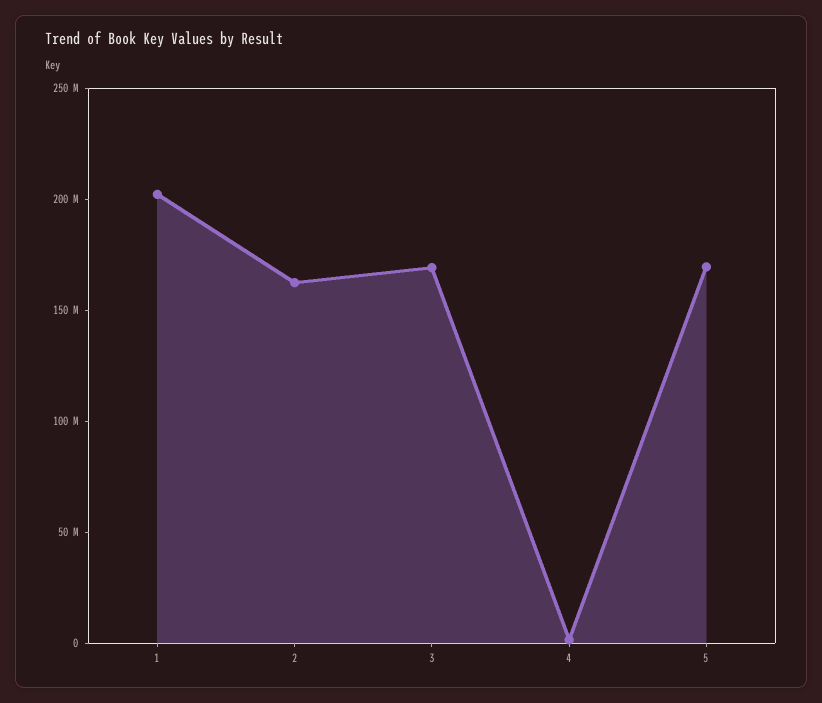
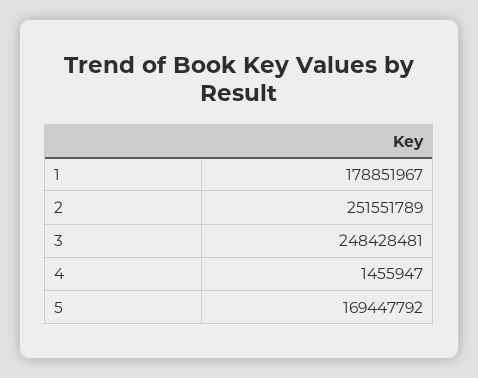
1: 200000000 -> 178851967
2: 160000000 -> 251551789
3: 170000000 -> 248428481

